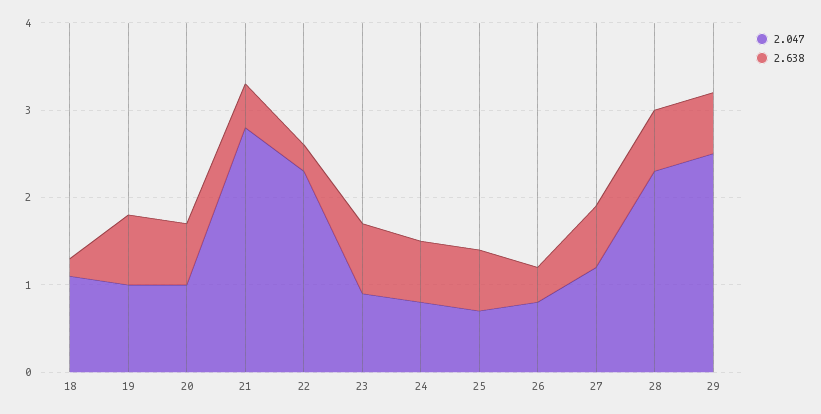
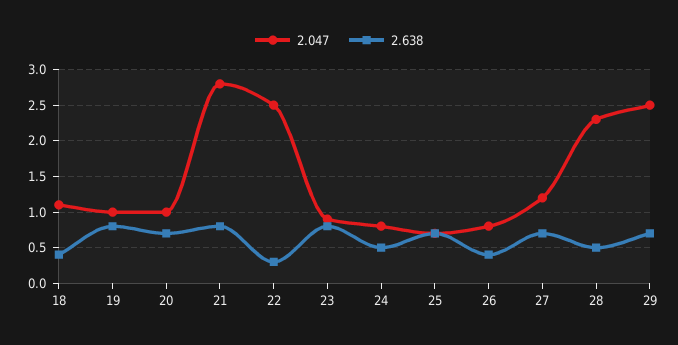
2.638, 18: 0.2 -> 0.4
2.638, 21: 0.5 -> 0.8
2.047, 22: 2.3 -> 2.5
2.638, 24: 0.7 -> 0.5
2.638, 28: 0.7 -> 0.5

